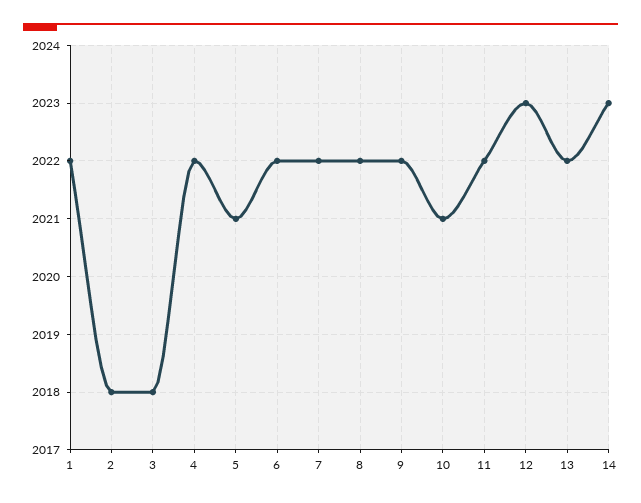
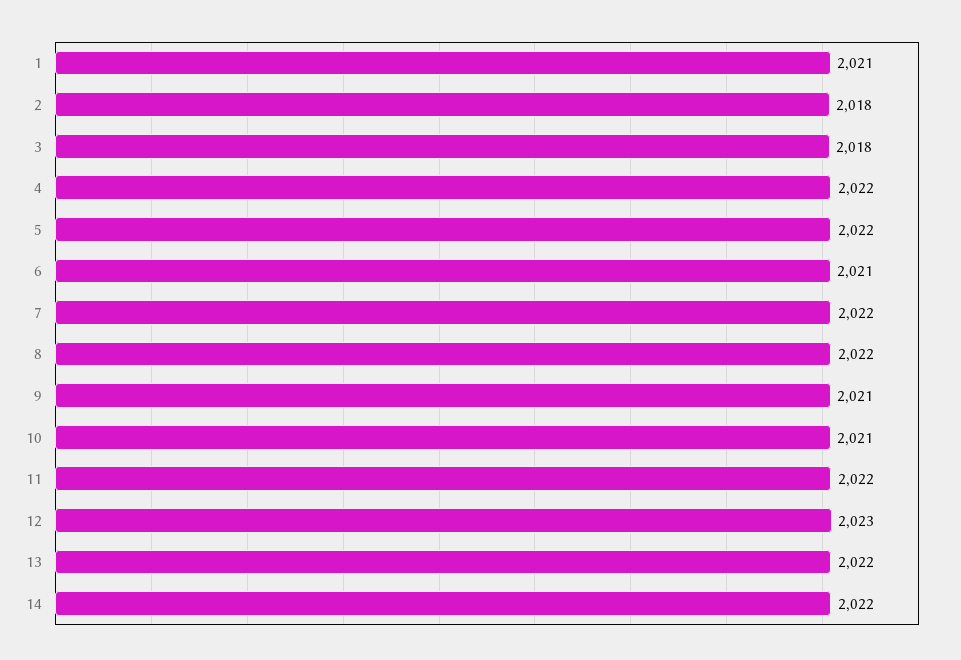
1: 2022 -> 2021
5: 2021 -> 2022
6: 2022 -> 2021
9: 2022 -> 2021
14: 2023 -> 2022

